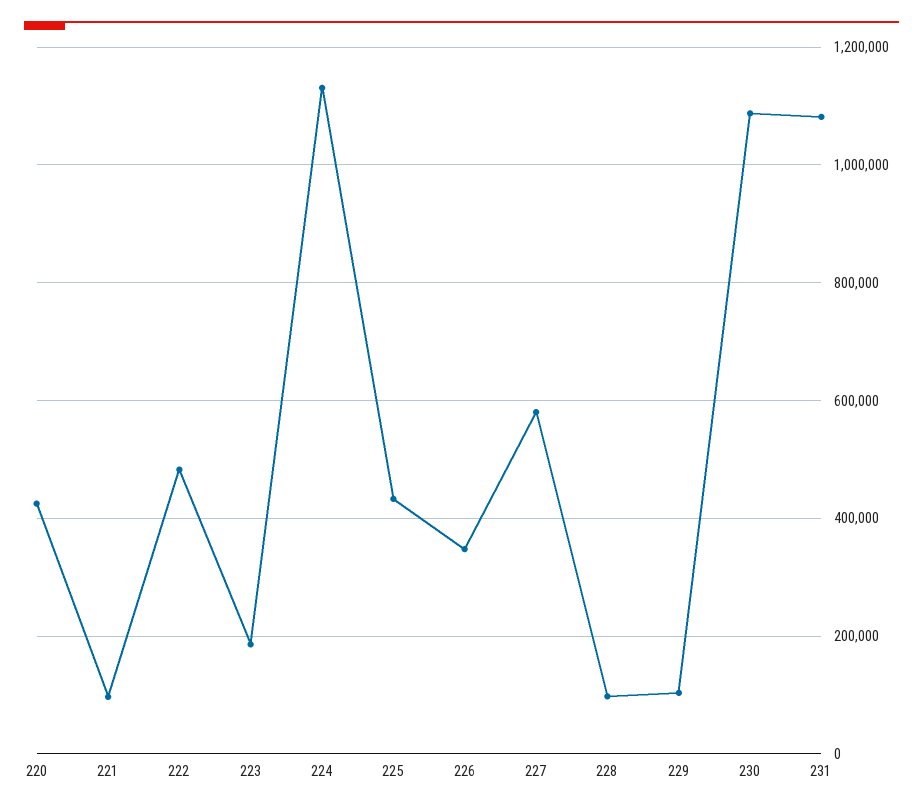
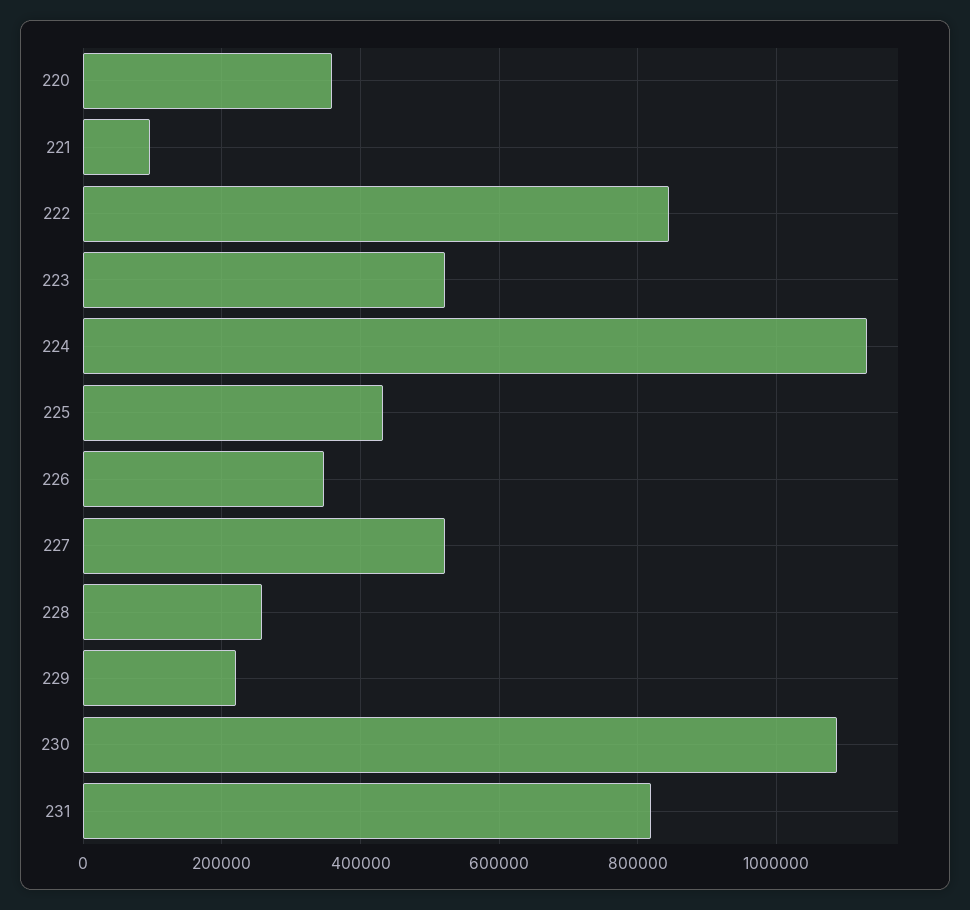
220: 420000 -> 360000
222: 480000 -> 840000
223: 180000 -> 520000
227: 580000 -> 520000
228: 100000 -> 260000
229: 100000 -> 220000
231: 1080000 -> 820000

